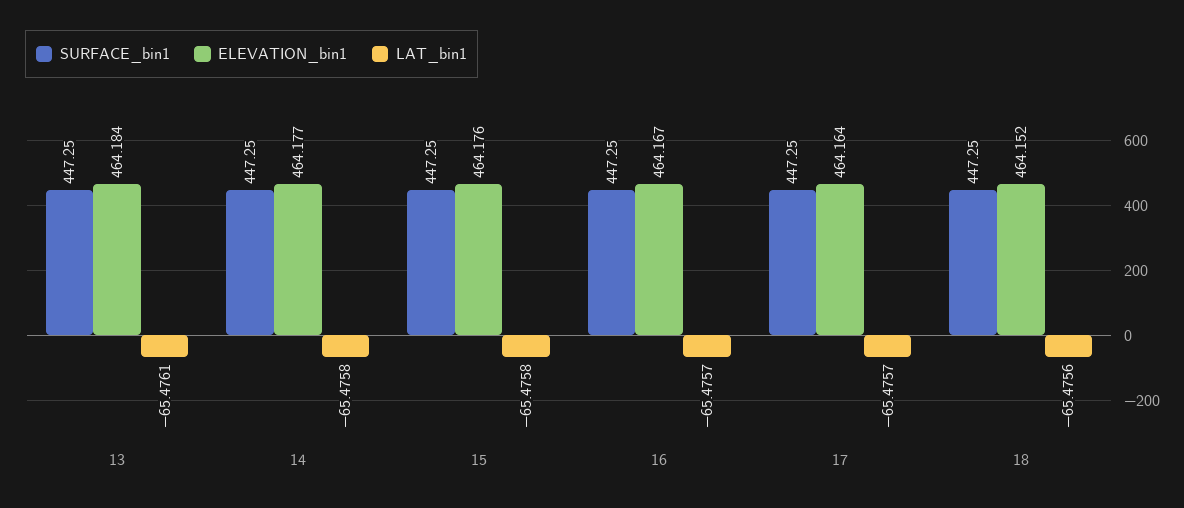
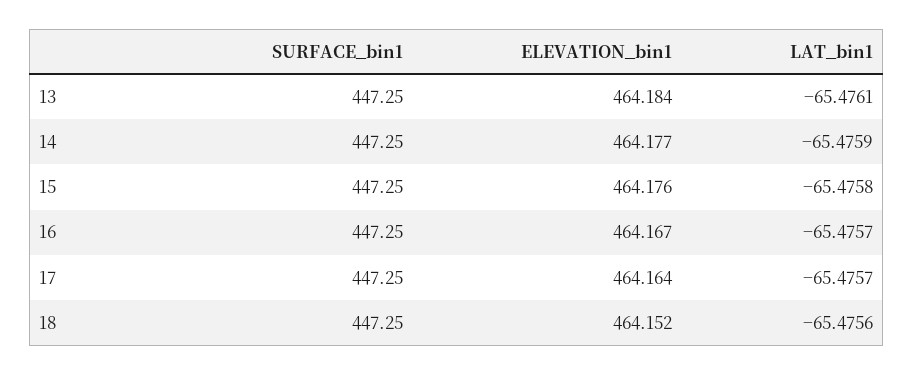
LAT_bin1, 14: -65.4758 -> -65.4759

